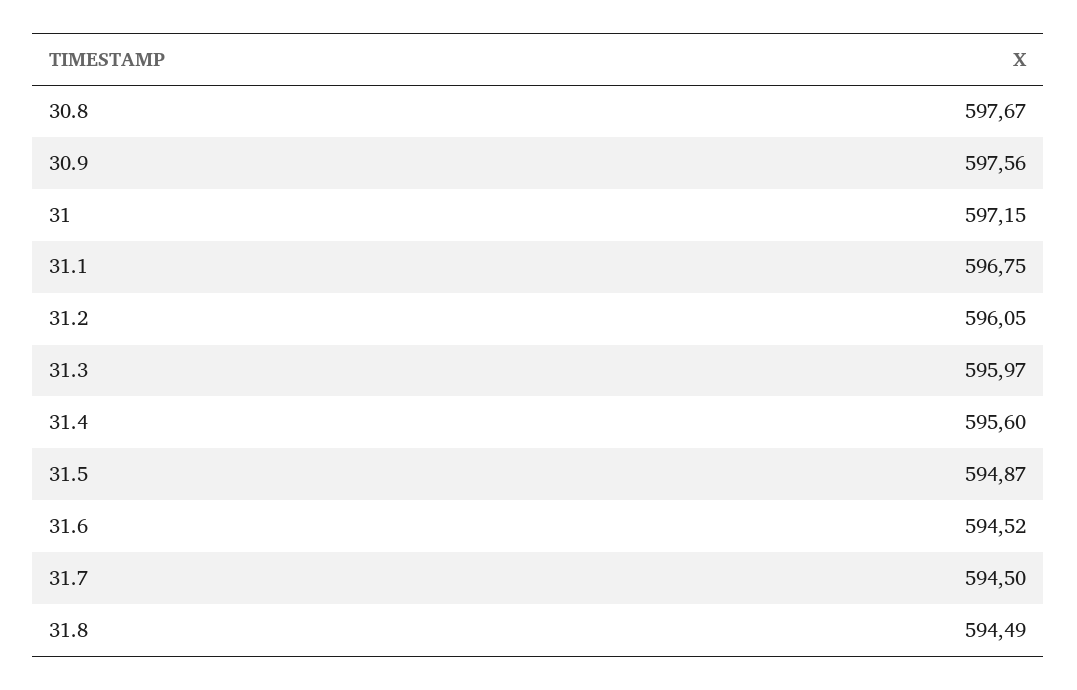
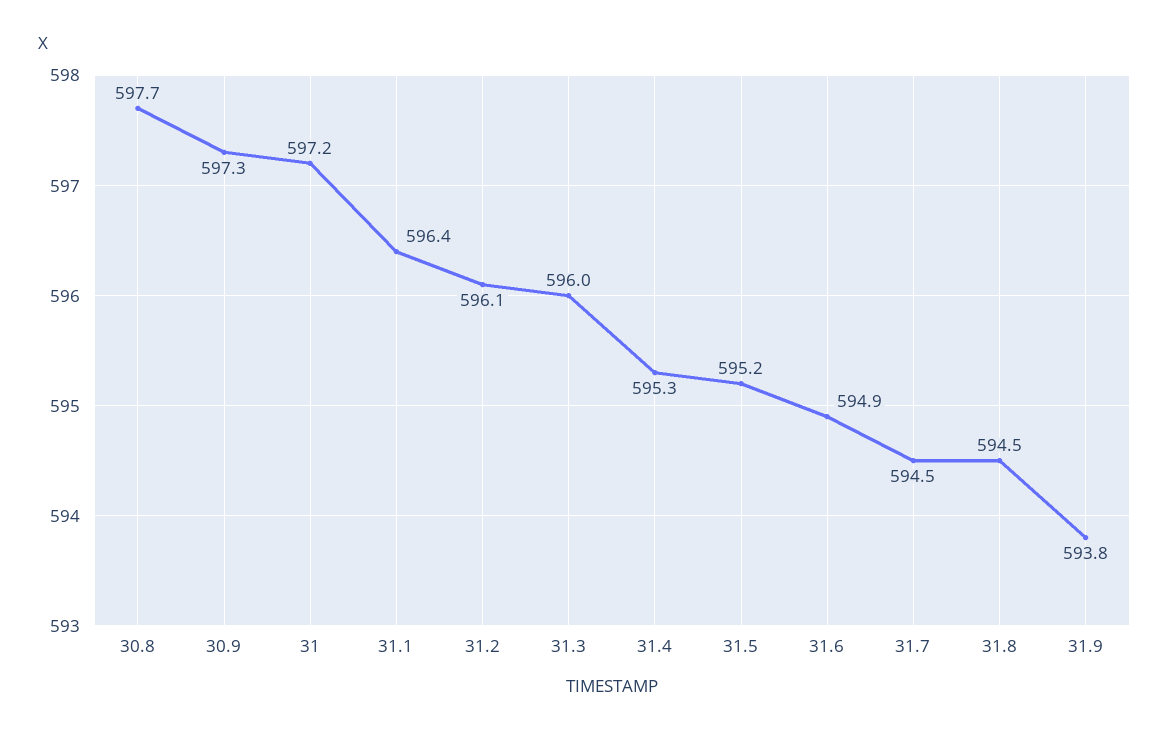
30.9: 597.56 -> 597.3
31.1: 596.75 -> 596.4
31.4: 595.6 -> 595.3
31.5: 594.87 -> 595.2
31.6: 594.52 -> 594.9
31.9: none -> 593.8

